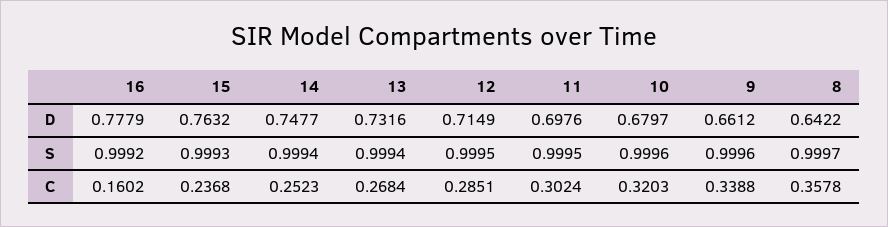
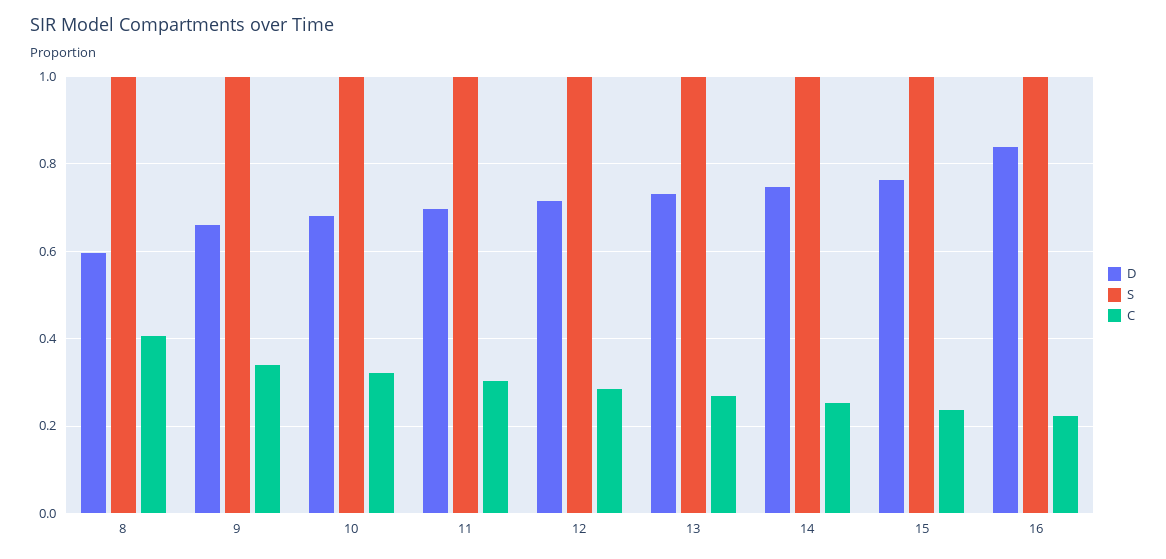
D, 16: 0.7779 -> 0.84
D, 8: 0.6422 -> 0.6
C, 16: 0.1602 -> 0.22
C, 8: 0.3578 -> 0.4

